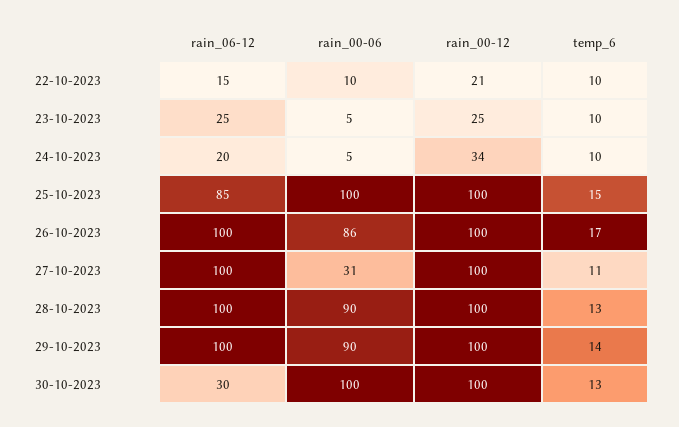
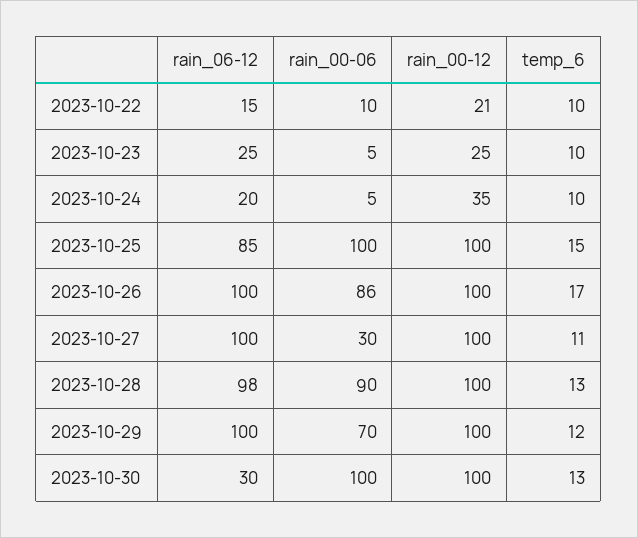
rain_00-12, 24-10-2023: 34 -> 35
rain_00-06, 27-10-2023: 31 -> 30
rain_06-12, 28-10-2023: 100 -> 98
rain_00-06, 29-10-2023: 90 -> 70
temp_6, 29-10-2023: 14 -> 12

